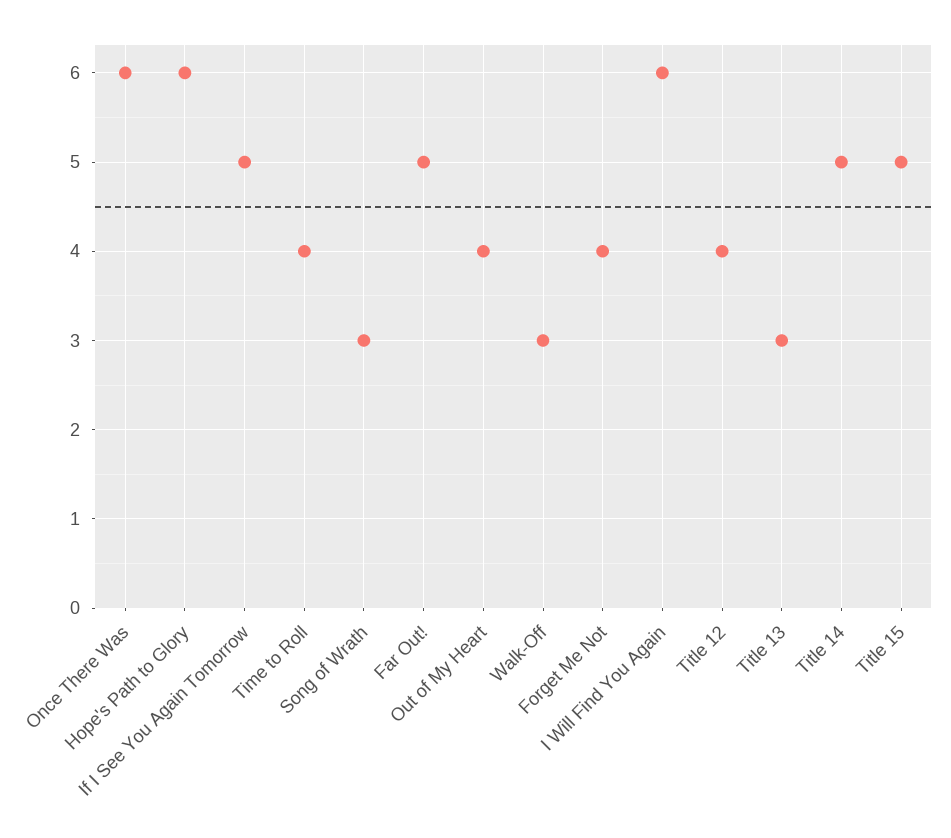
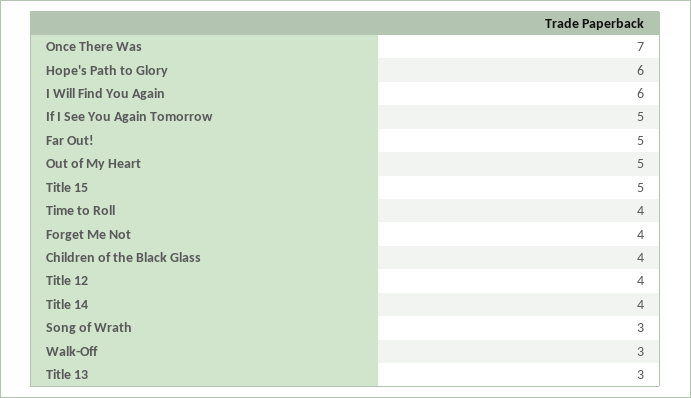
Once There Was: 6 -> 7
Out of My Heart: 4 -> 5
Title 14: 5 -> 4
Children of the Black Glass: none -> 4

